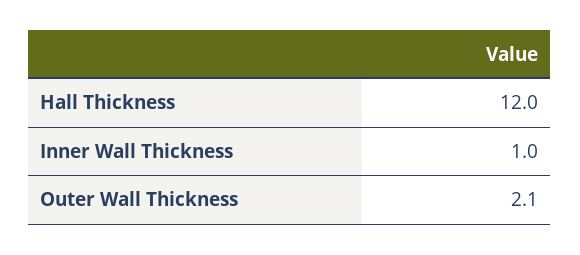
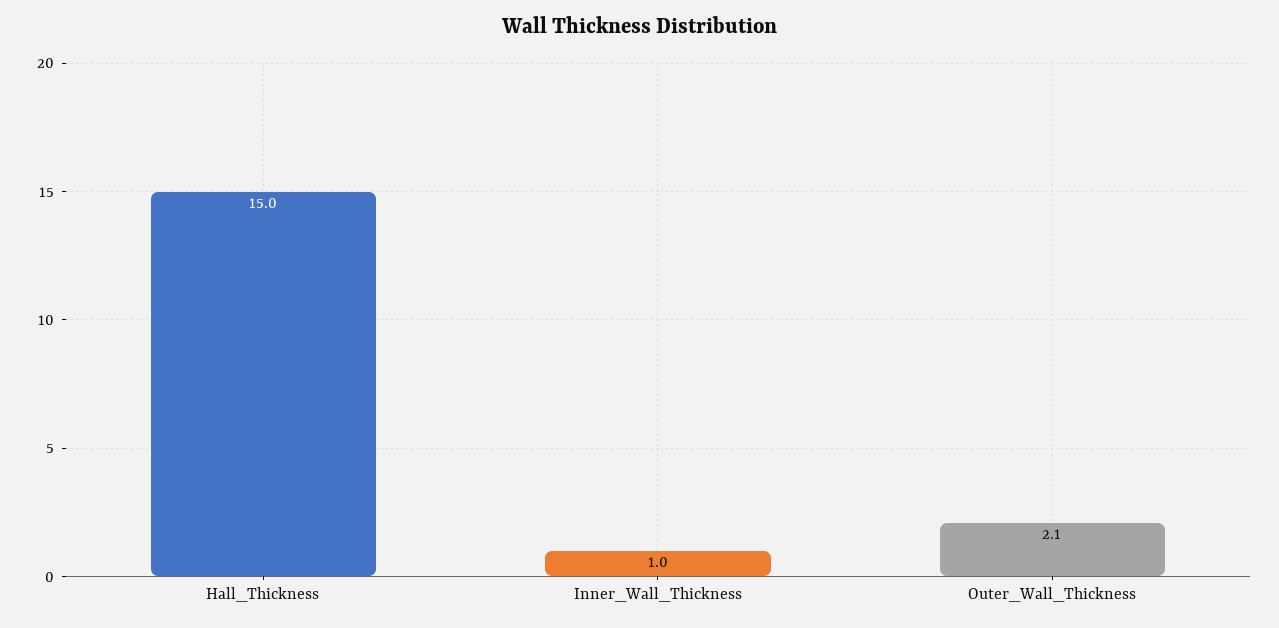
Hall Thickness: 12 -> 15

